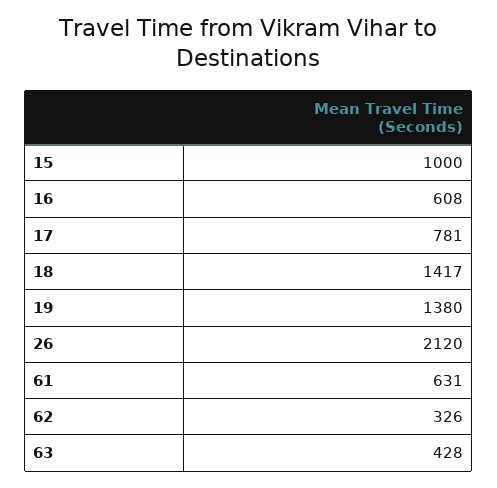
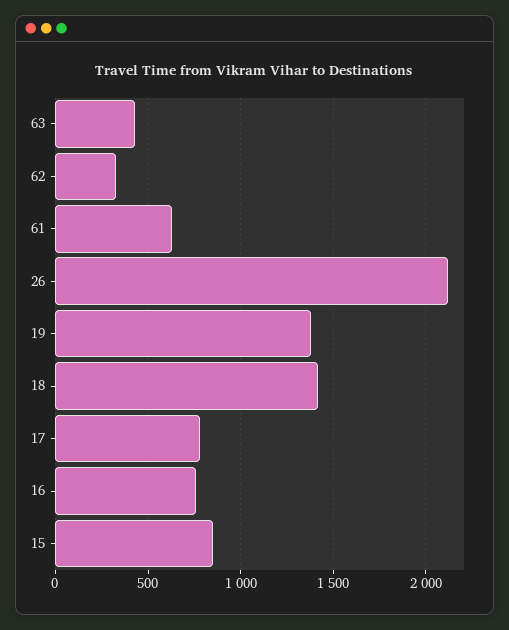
15: 1000 -> 850
16: 608 -> 750

